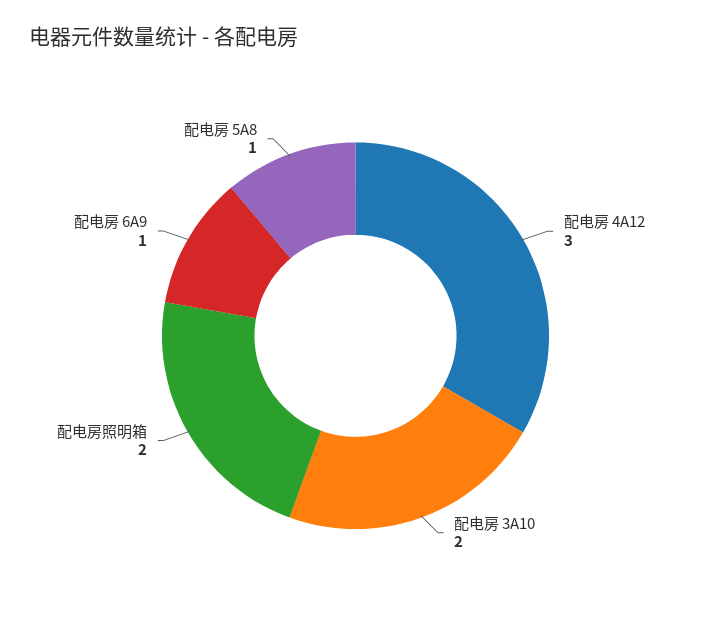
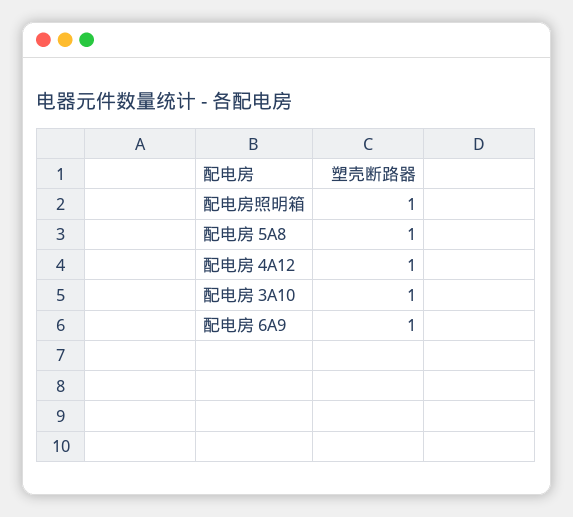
配电房 4A12: 3 -> 1
配电房 3A10: 2 -> 1
配电房照明箱: 2 -> 1

